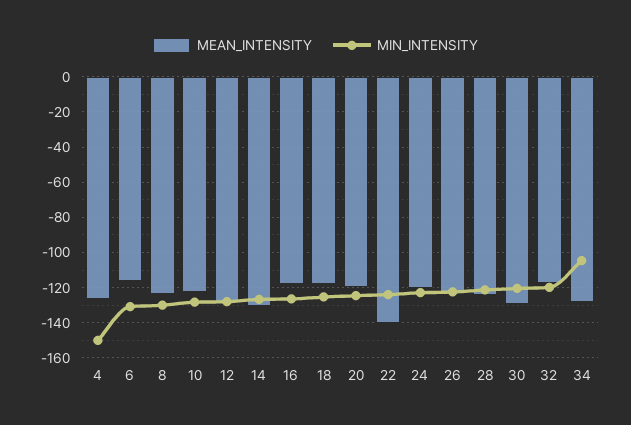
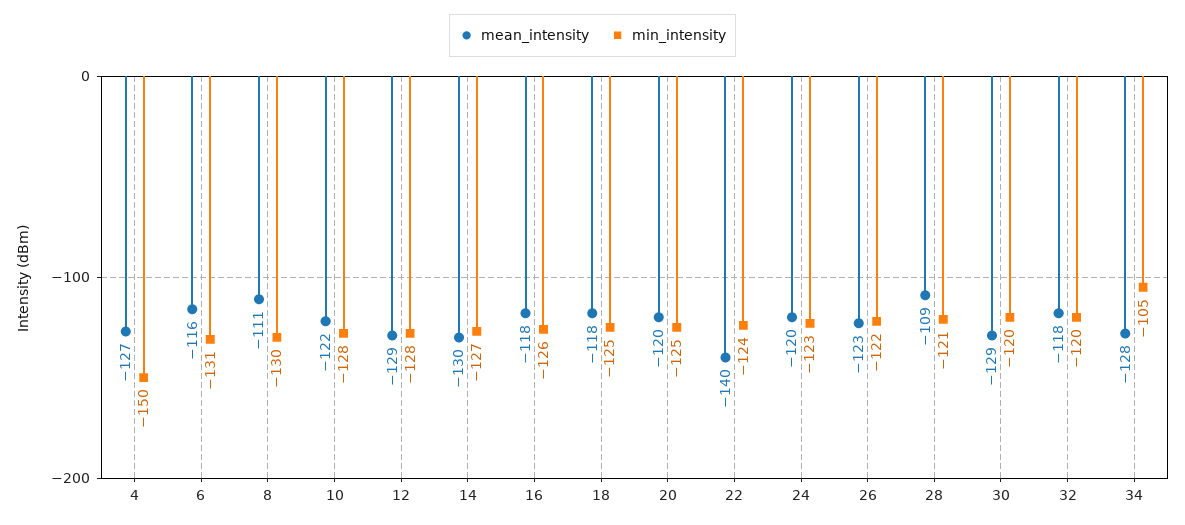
MEAN_INTENSITY, 8: -125 -> -111
MEAN_INTENSITY, 28: -125 -> -109

